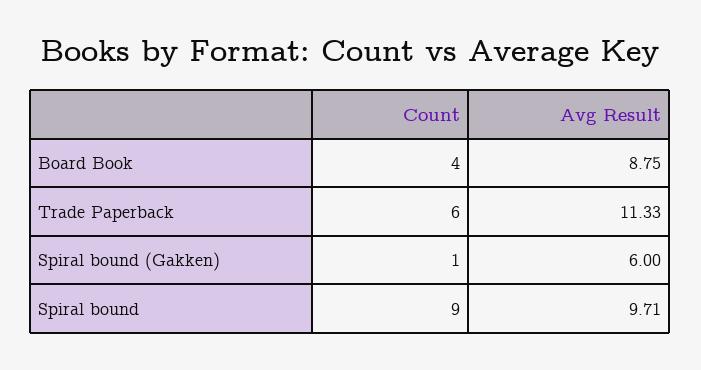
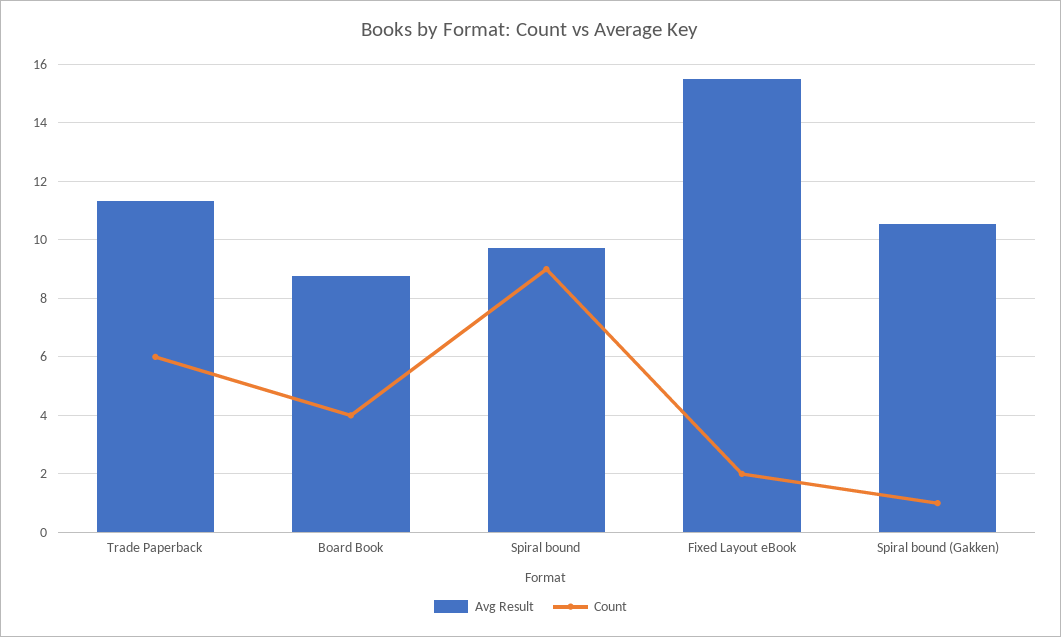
Avg Result, Spiral bound (Gakken): 6 -> 10.5
Avg Result, Fixed Layout eBook: none -> 15.5
Count, Fixed Layout eBook: none -> 2

